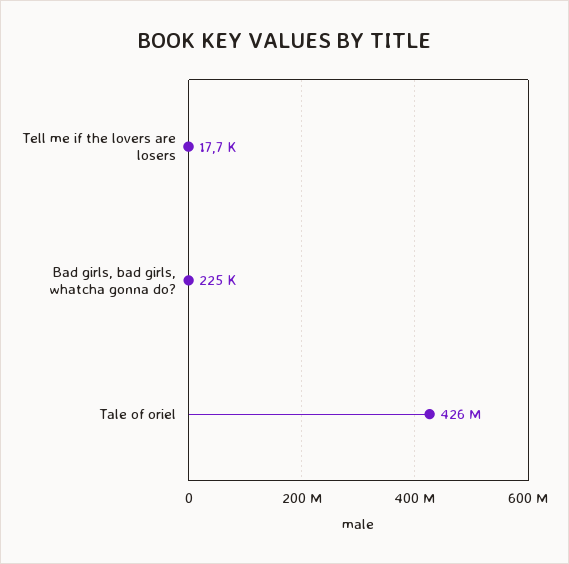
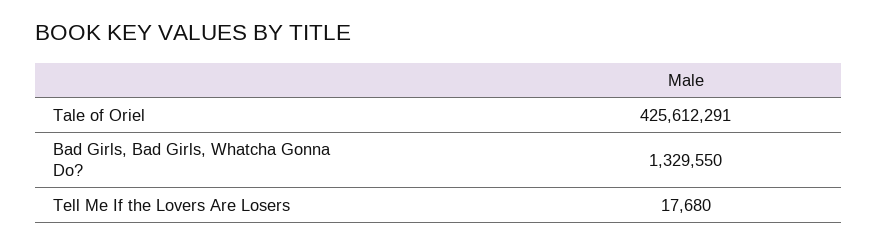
Bad girls, bad girls, whatcha gonna do?: 225000 -> 1329550

